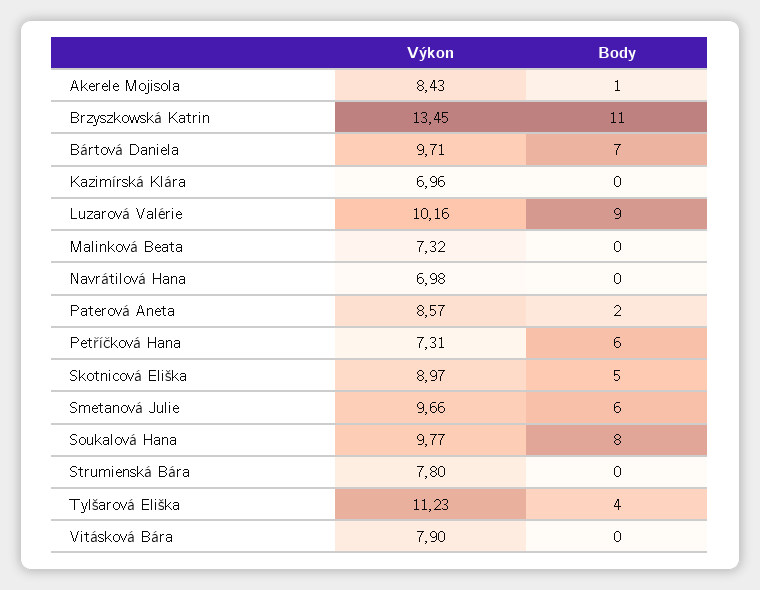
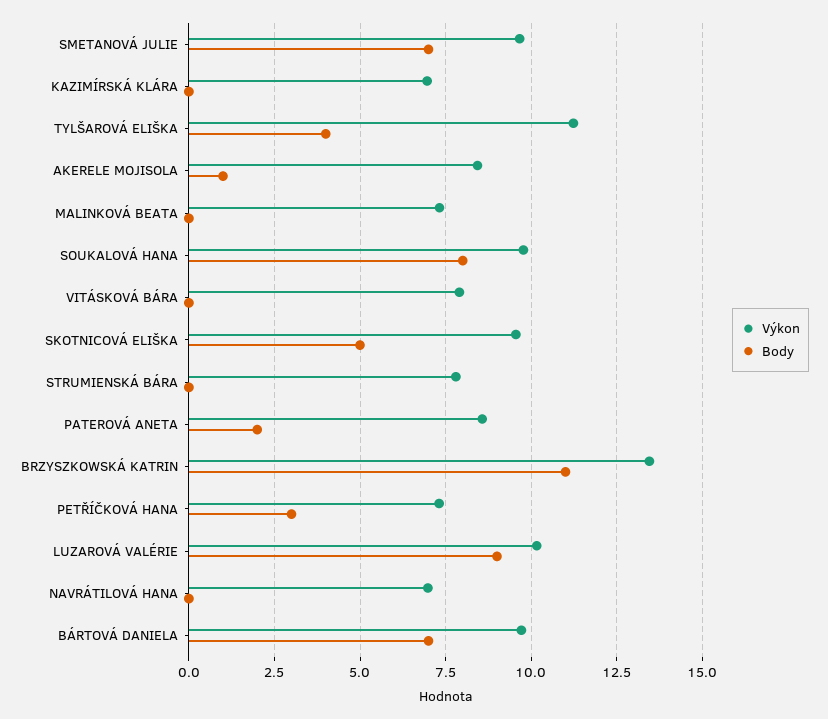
Body, Petříčková Hana: 6 -> 3
Výkon, Skotnicová Eliška: 8.97 -> 9.5
Body, Smetanová Julie: 6 -> 7

